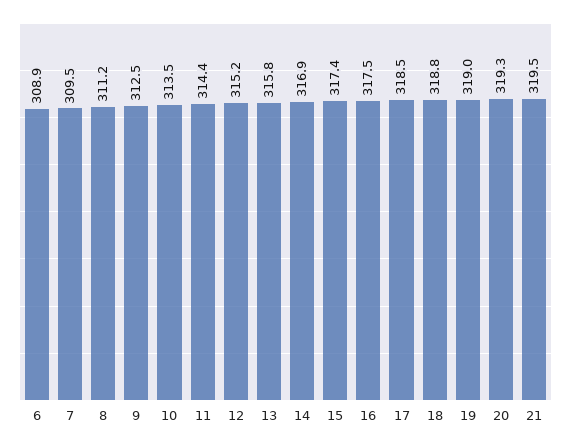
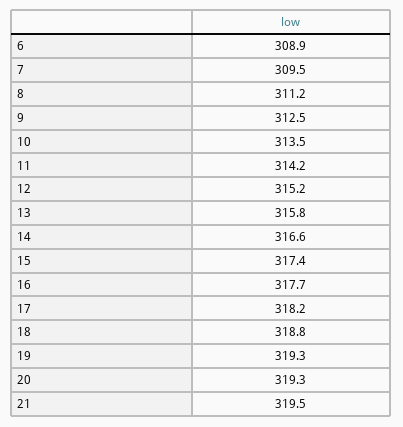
11: 314.4 -> 314.2
14: 316.9 -> 316.6
16: 317.5 -> 317.7
17: 318.5 -> 318.2
19: 319 -> 319.3

